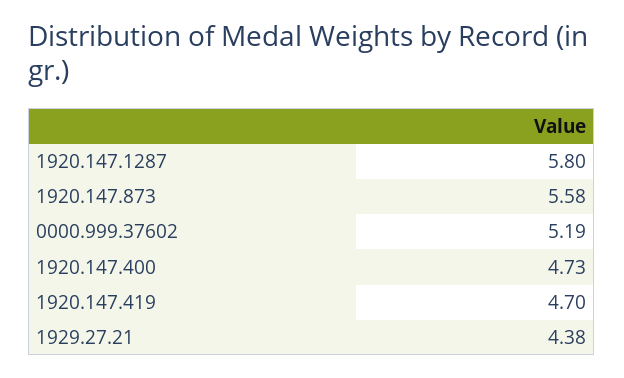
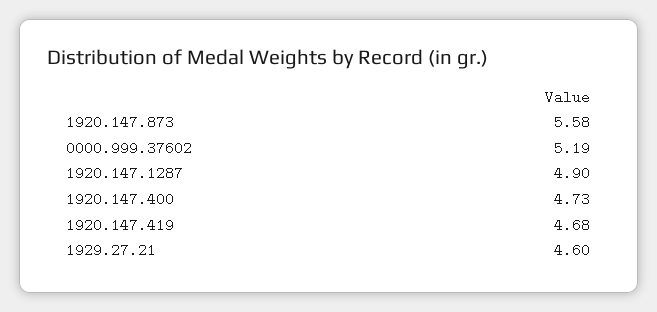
1920.147.1287: 5.8 -> 4.9
1920.147.419: 4.7 -> 4.68
1929.27.21: 4.38 -> 4.6

